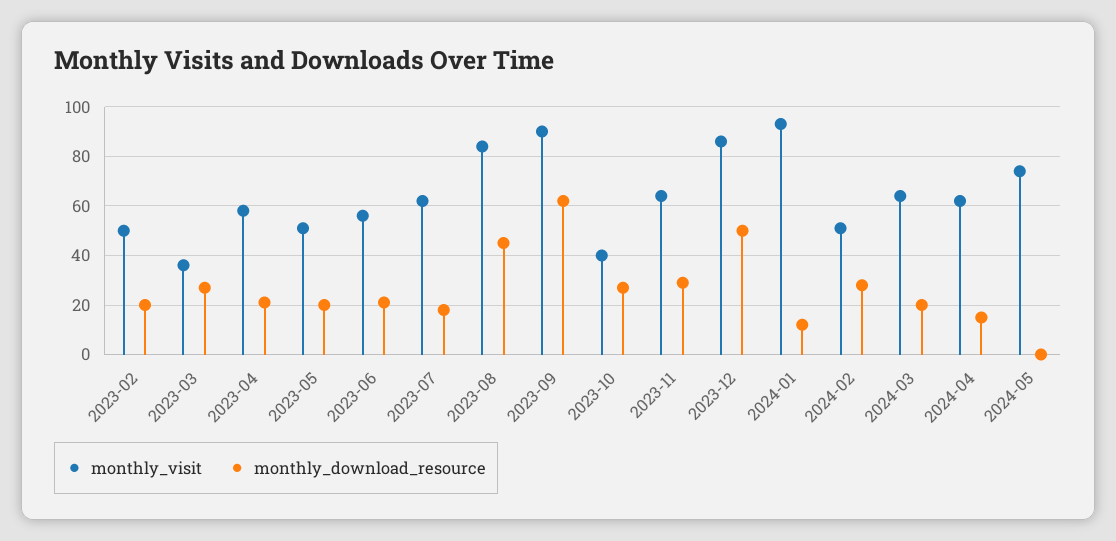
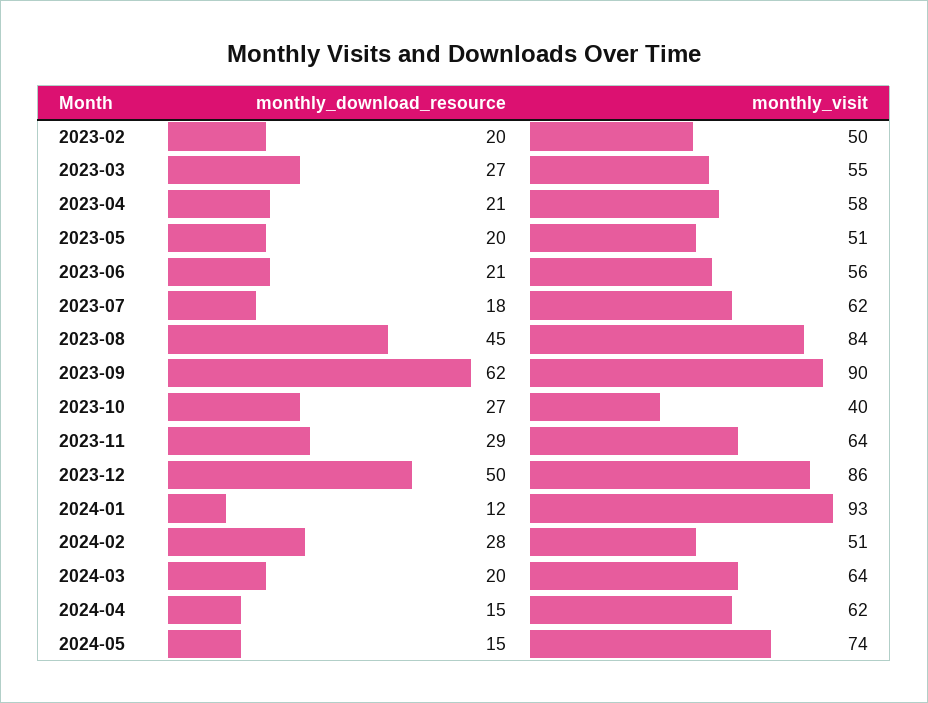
monthly_visit, 2023-03: 35 -> 55
monthly_download_resource, 2024-05: 0 -> 15

